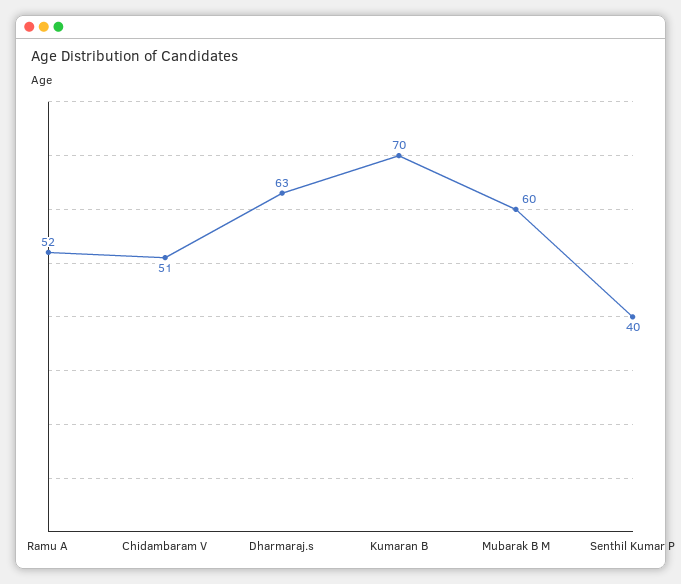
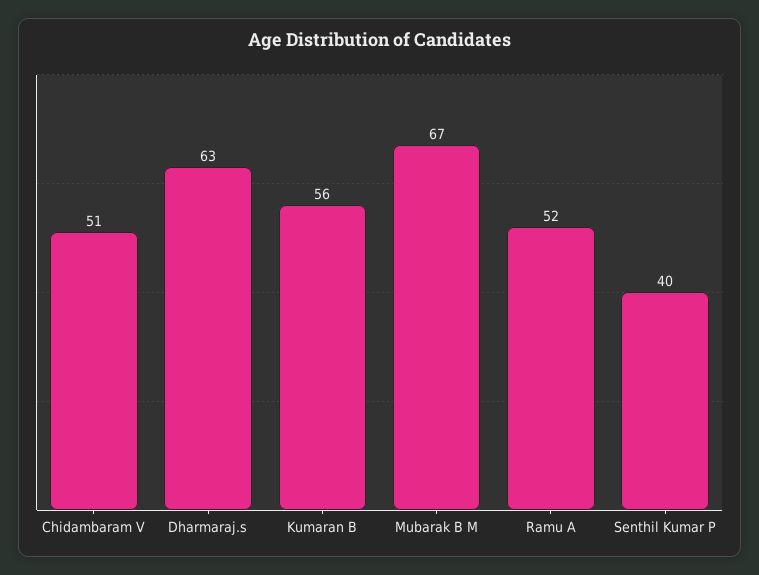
Kumaran B: 70 -> 56
Mubarak B M: 60 -> 67

